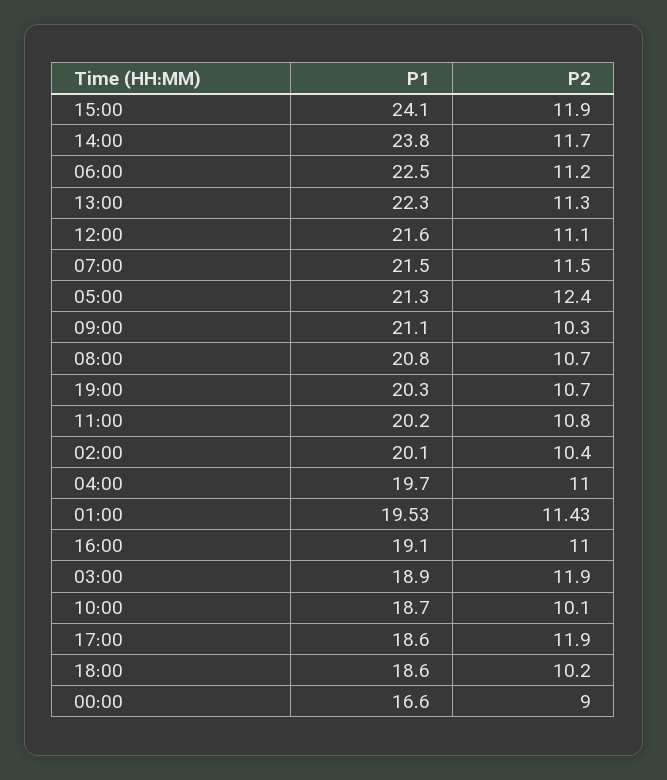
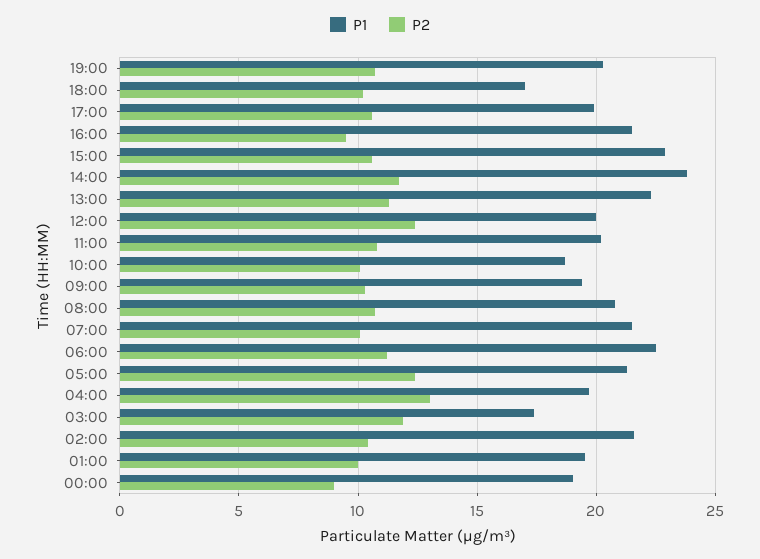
P1, 15:00: 24.1 -> 23
P2, 15:00: 11.9 -> 10.5
P1, 12:00: 21.6 -> 20
P2, 12:00: 11.1 -> 12.5
P2, 07:00: 11.5 -> 10
P1, 09:00: 21.1 -> 19.5
P1, 02:00: 20.1 -> 21.5
P2, 04:00: 11 -> 13
P2, 01:00: 11.43 -> 10
P1, 16:00: 19.1 -> 21.5
P2, 16:00: 11 -> 9.5
P1, 03:00: 18.9 -> 17.5
P1, 17:00: 18.6 -> 20
P2, 17:00: 11.9 -> 10.5
P1, 18:00: 18.6 -> 17
P1, 00:00: 16.6 -> 19

